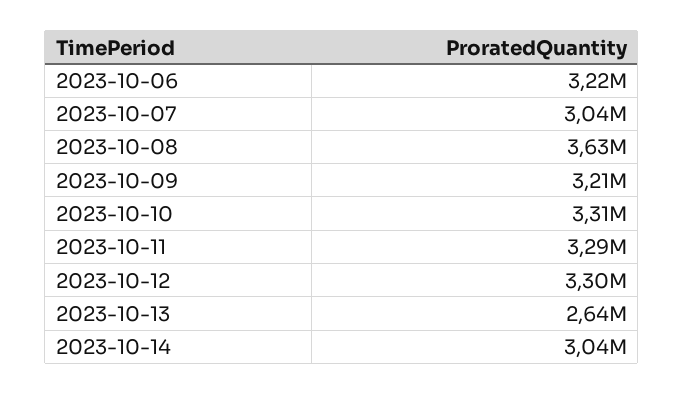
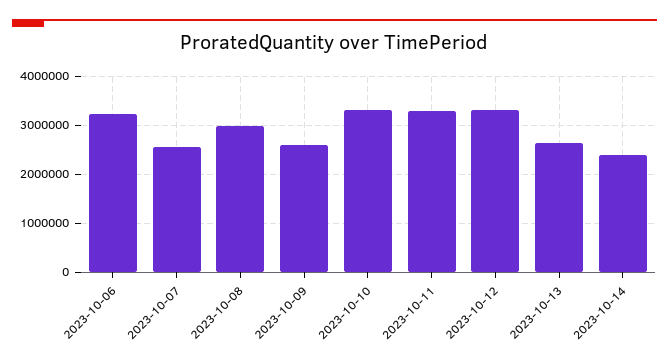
2023-10-07: 3040000 -> 2600000
2023-10-08: 3630000 -> 3000000
2023-10-09: 3210000 -> 2600000
2023-10-14: 3040000 -> 2400000

